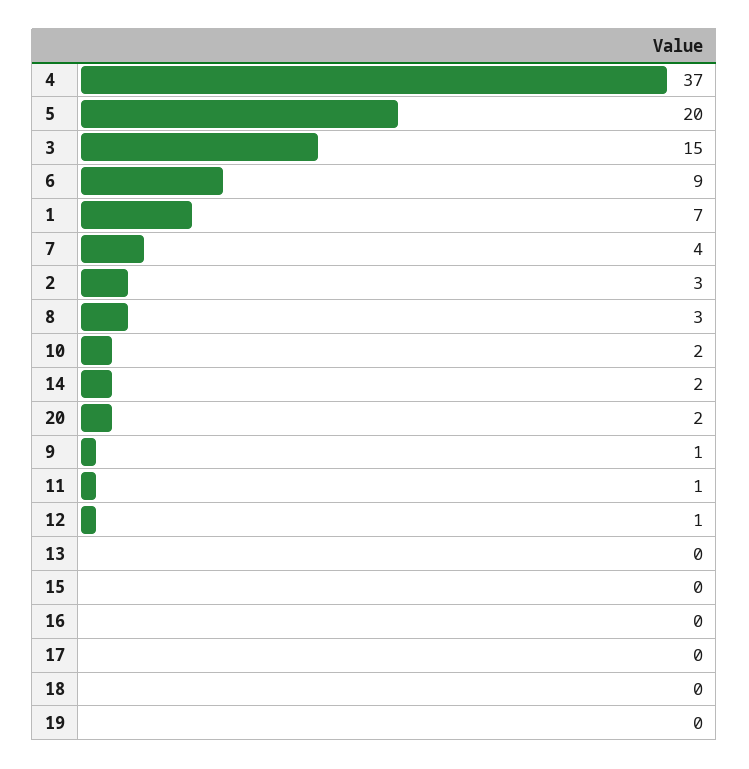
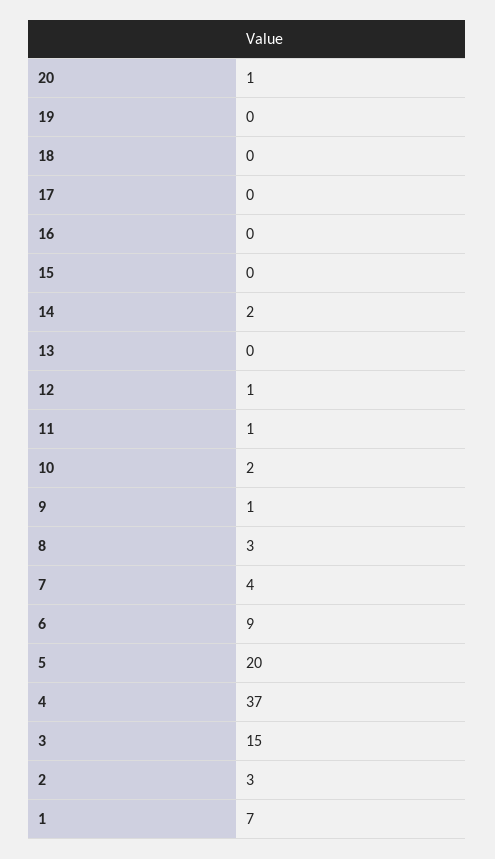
20: 2 -> 1

